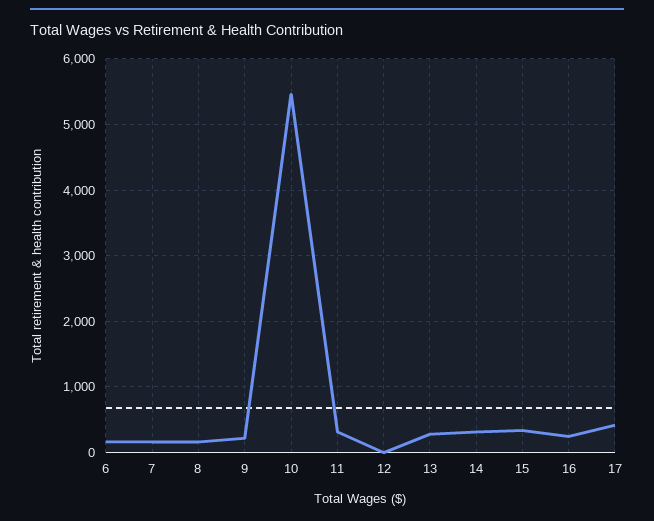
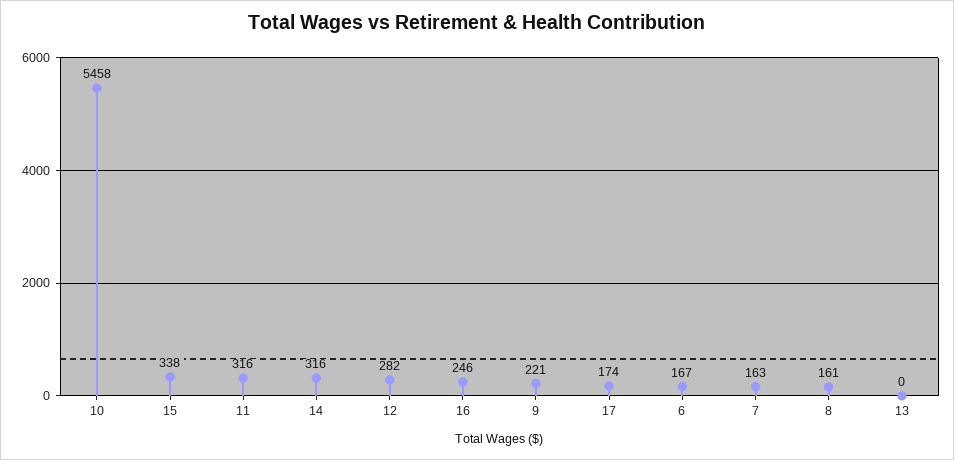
12: 0 -> 282
13: 300 -> 0
17: 400 -> 174

